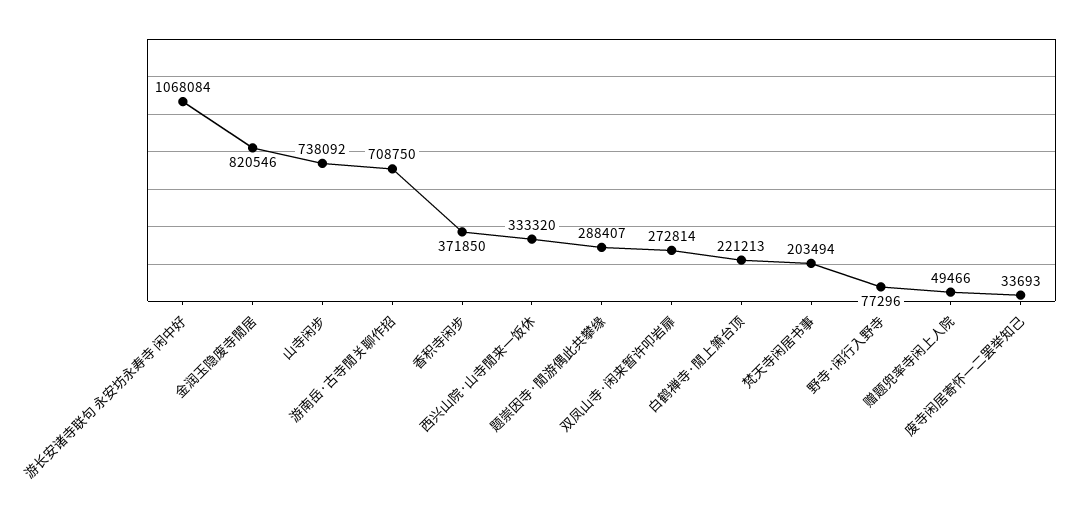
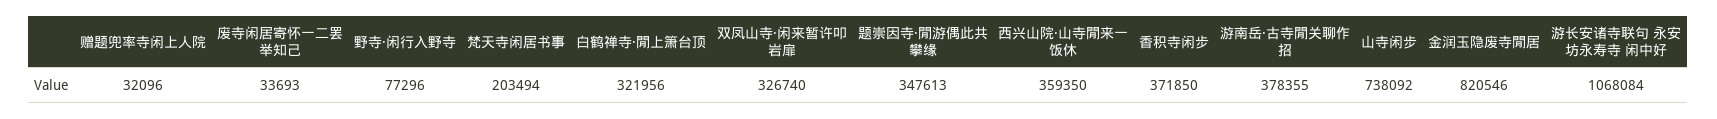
游南岳·古寺閒关聊作招: 708750 -> 378355
西兴山院·山寺閒来一饭休: 333320 -> 359350
题崇因寺·閒游偶此共攀缘: 288407 -> 347613
双凤山寺·闲来暂许叩岩扉: 272814 -> 326740
白鹤禅寺·閒上箫台顶: 221213 -> 321956
赠题兜率寺闲上人院: 49466 -> 32096

